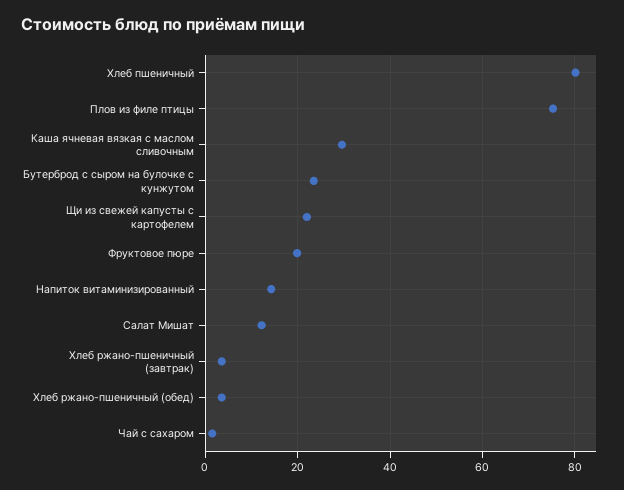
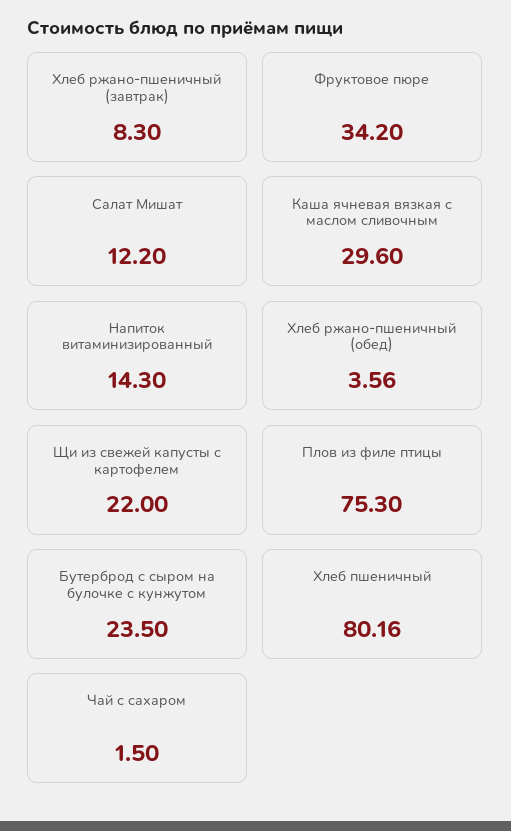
Фруктовое пюре: 20 -> 34.2
Хлеб ржано-пшеничный (завтрак): 4 -> 8.3

